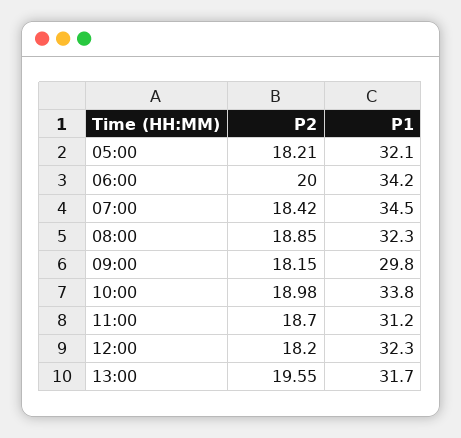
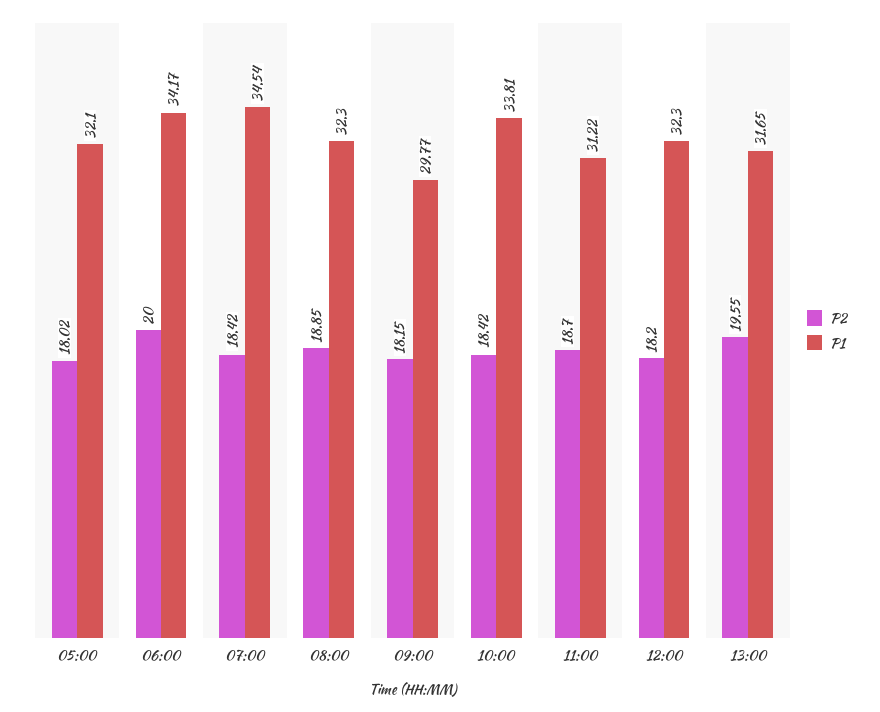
P2, 05:00: 18.21 -> 18.02
P2, 10:00: 18.98 -> 18.42

